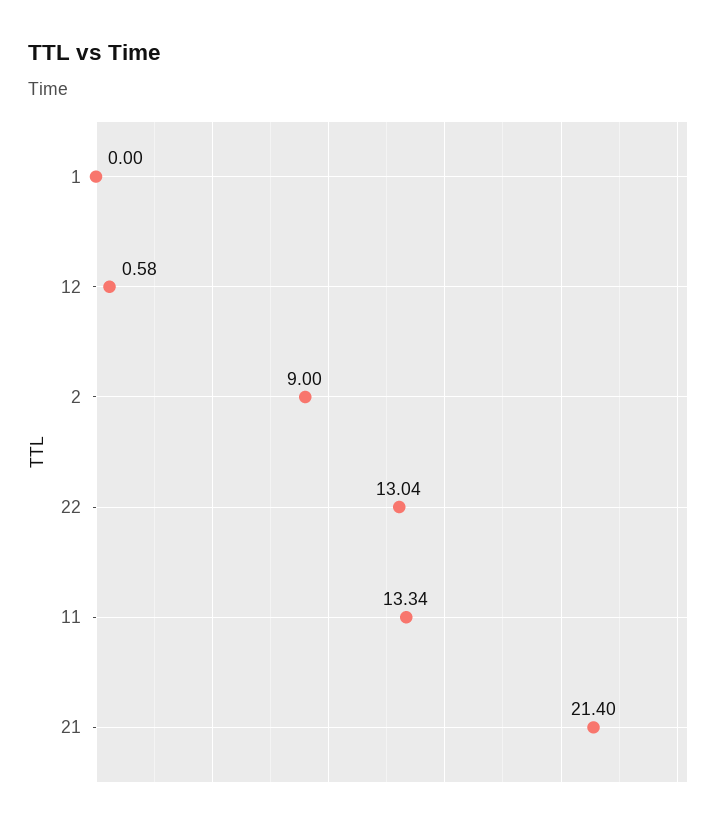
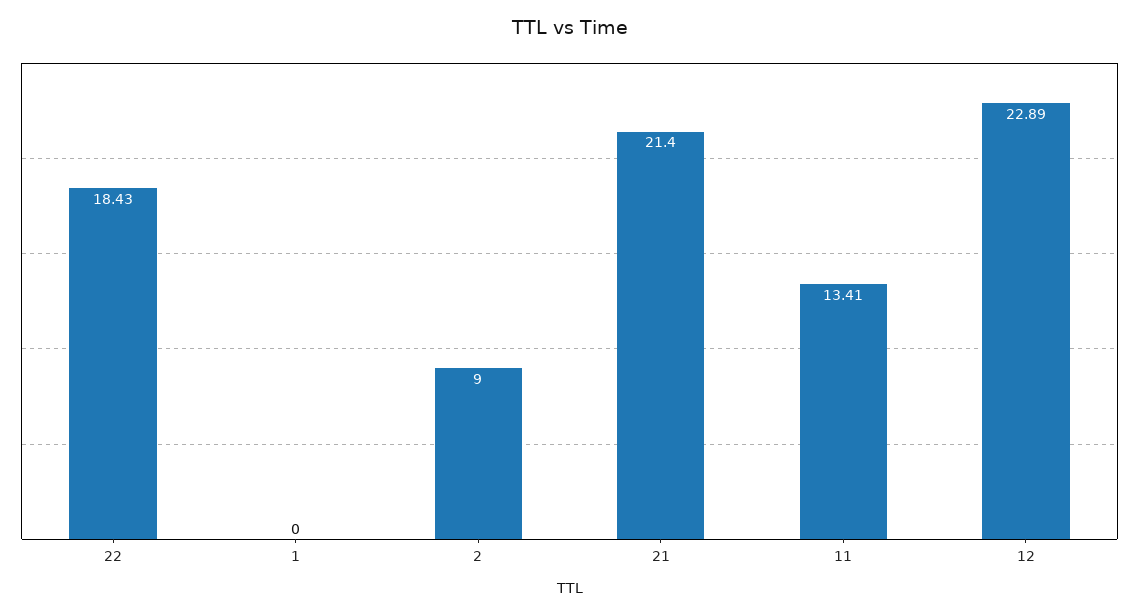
12: 0.58 -> 22.89
22: 13.04 -> 18.43
11: 13.34 -> 13.41

